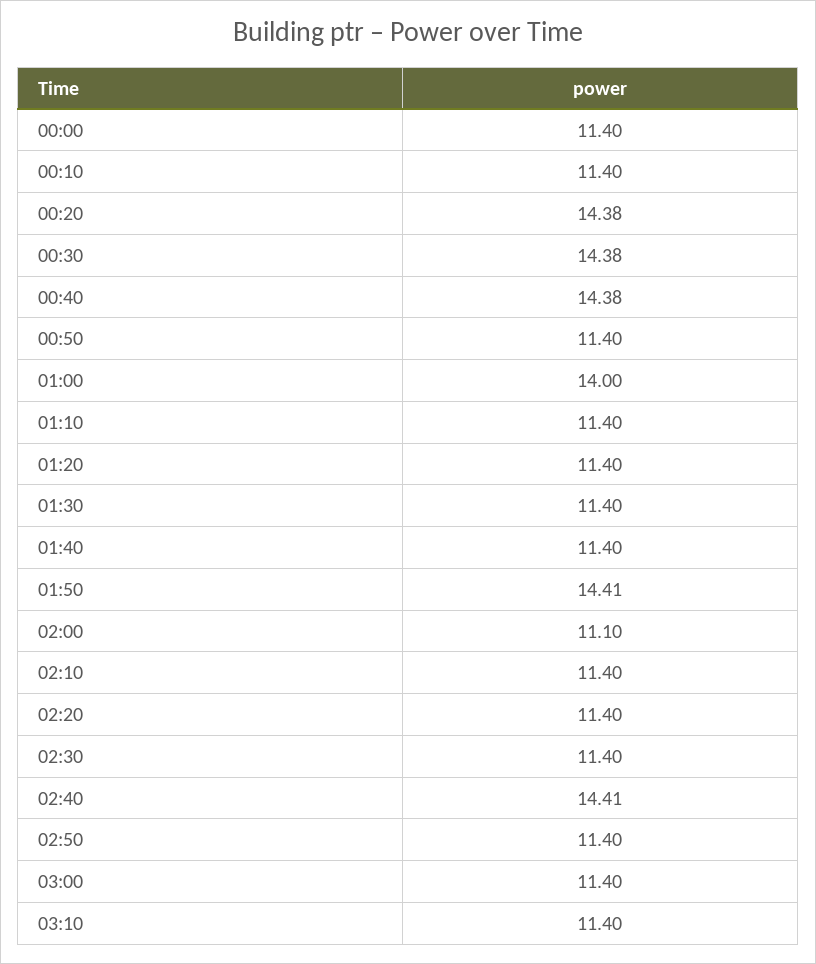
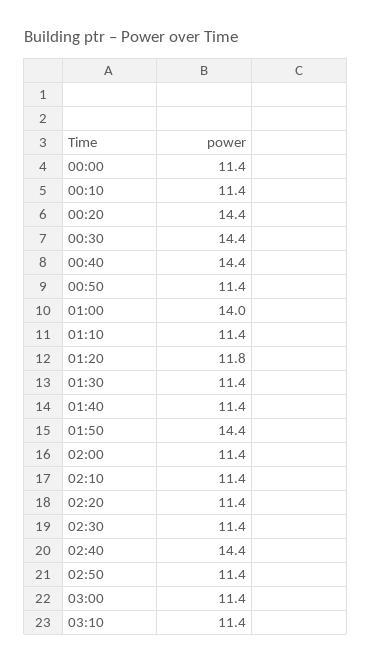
01:20: 11.4 -> 11.8
02:00: 11.1 -> 11.4

